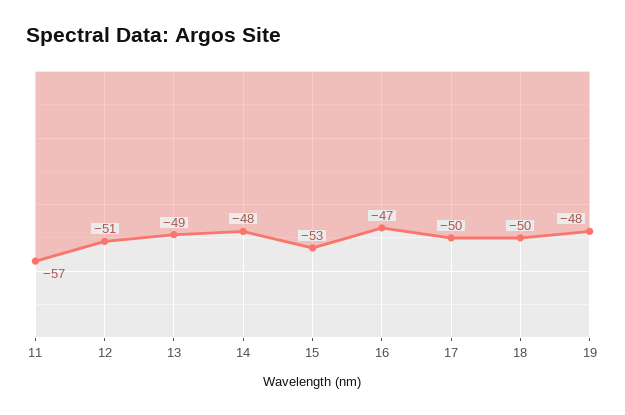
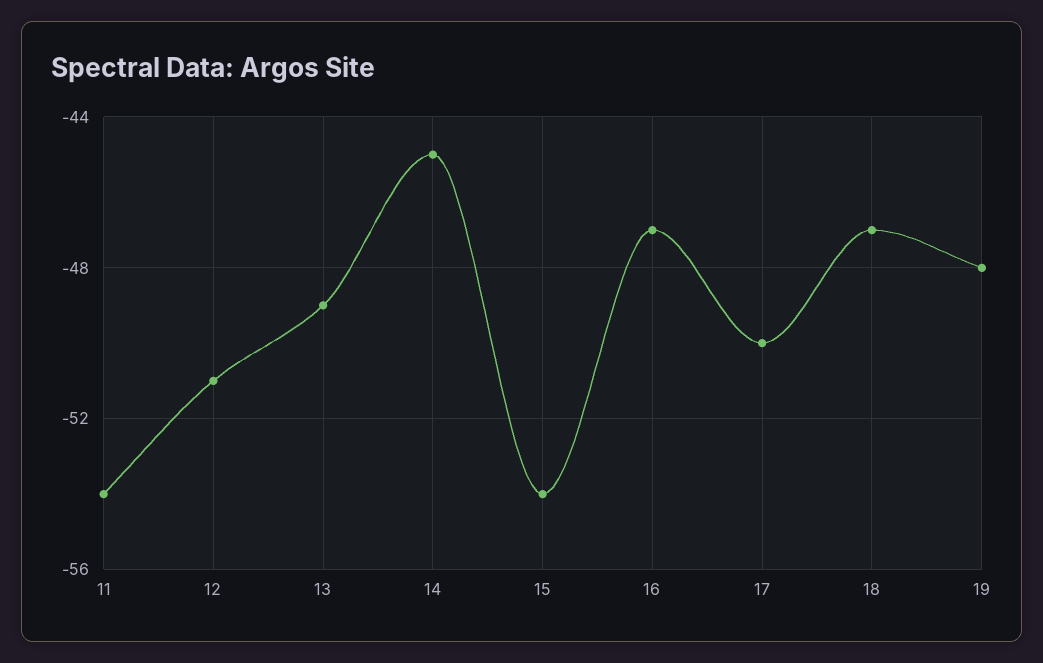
11: -57 -> -54
14: -48 -> -45
15: -53 -> -54
18: -50 -> -47

